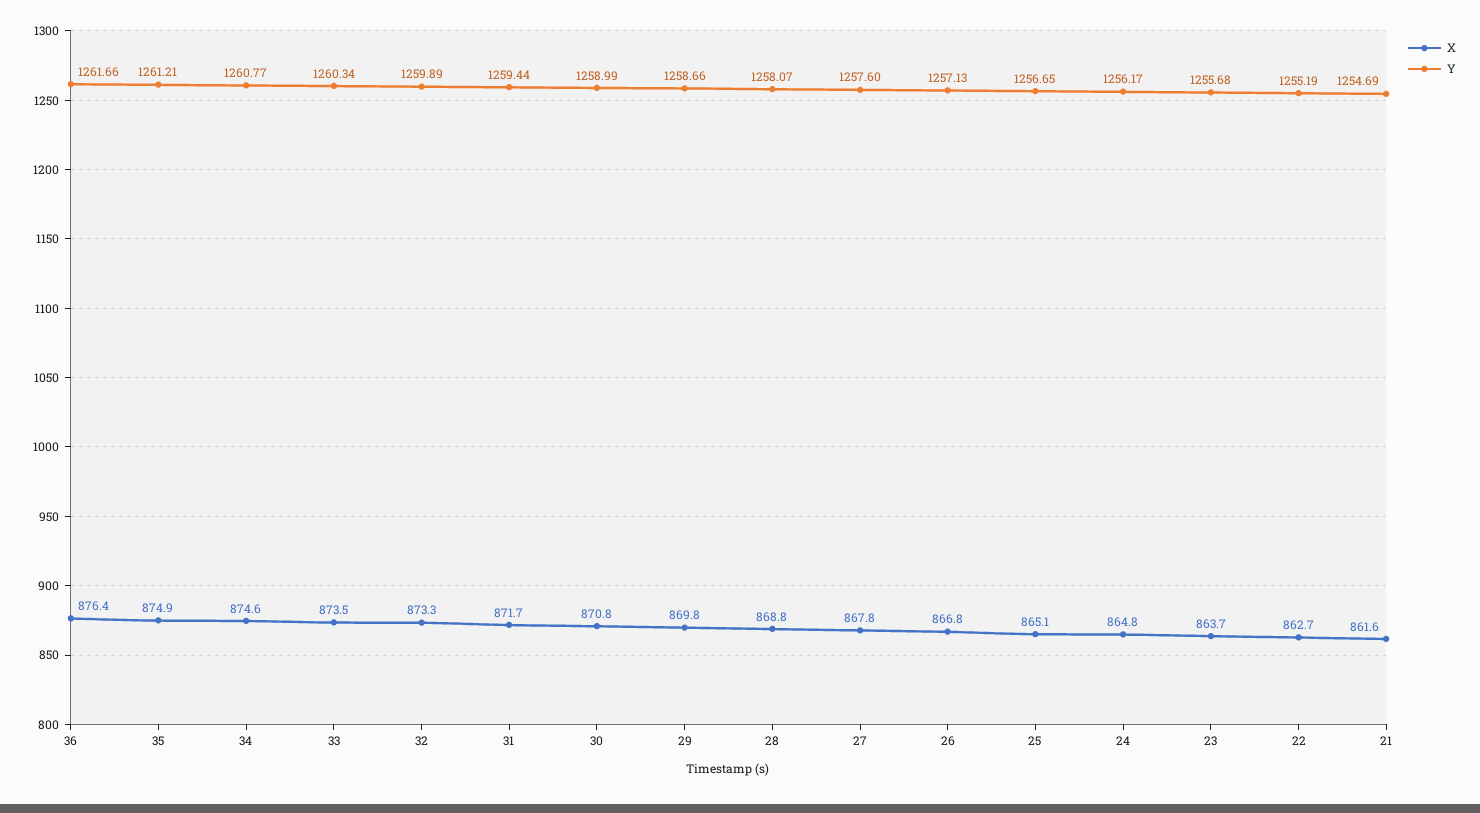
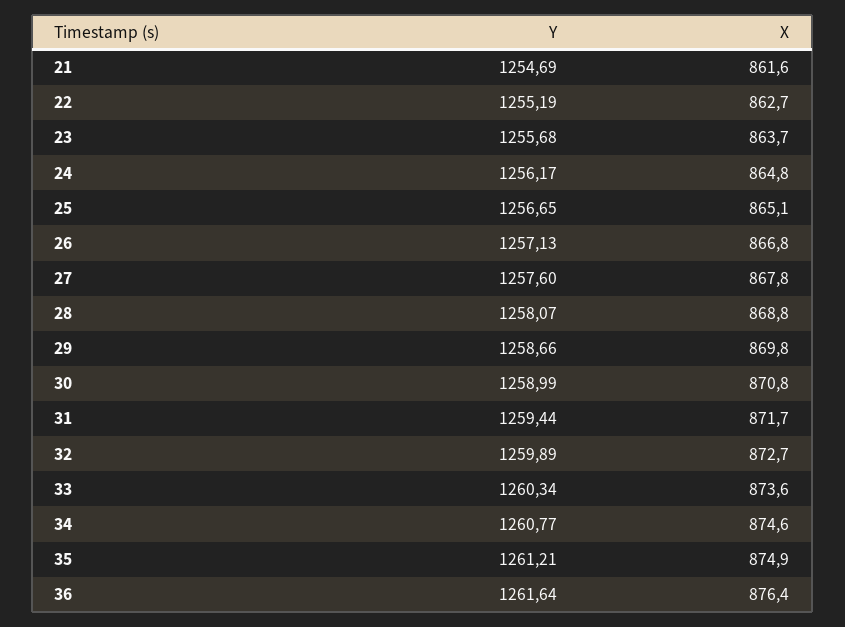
Y, 36: 1261.66 -> 1261.64
X, 33: 873.5 -> 873.6
X, 32: 873.3 -> 872.7

